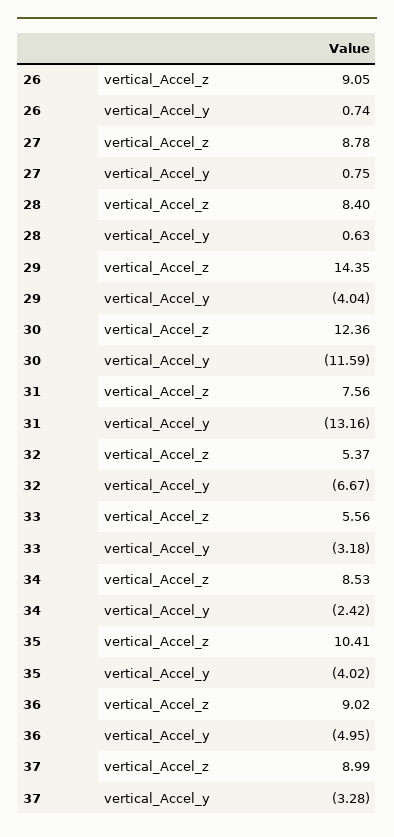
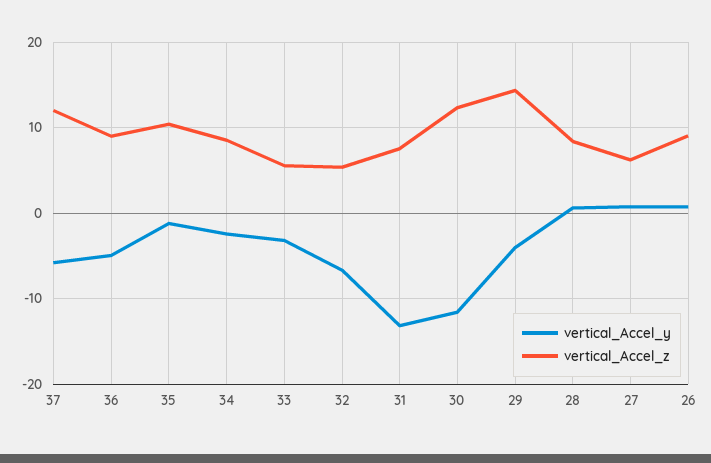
vertical_Accel_z, 27: 8.78 -> 6
vertical_Accel_y, 35: -4.02 -> -1
vertical_Accel_z, 37: 8.99 -> 12
vertical_Accel_y, 37: -3.28 -> -6

